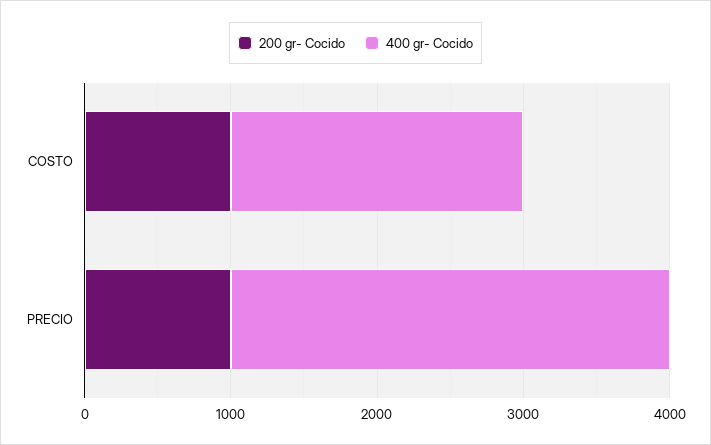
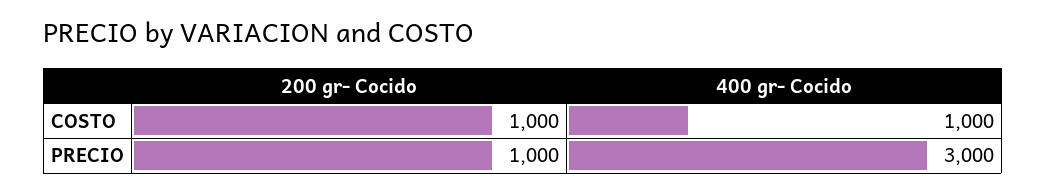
400 gr- Cocido, COSTO: 2000 -> 1000

